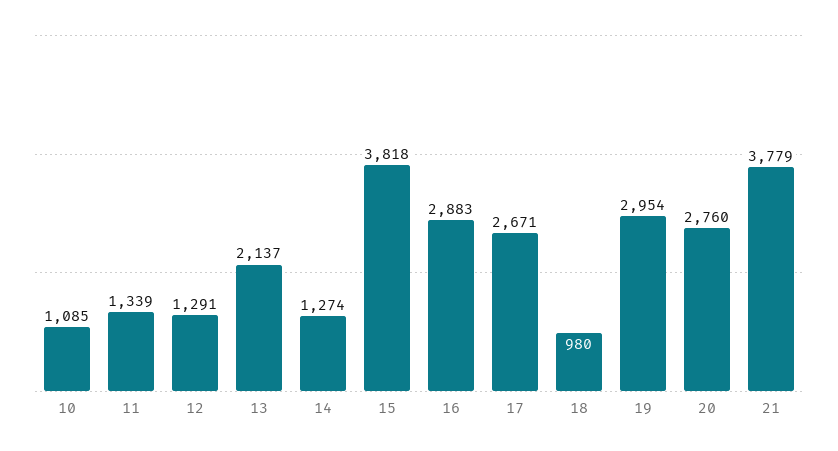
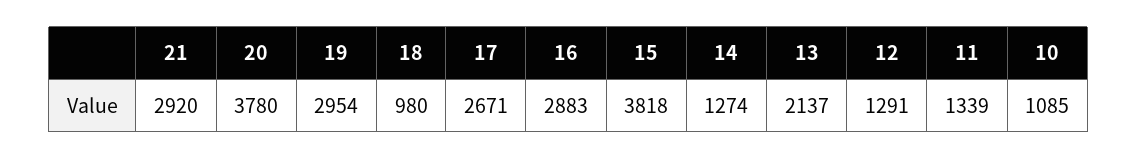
20: 2760 -> 3780
21: 3779 -> 2920

